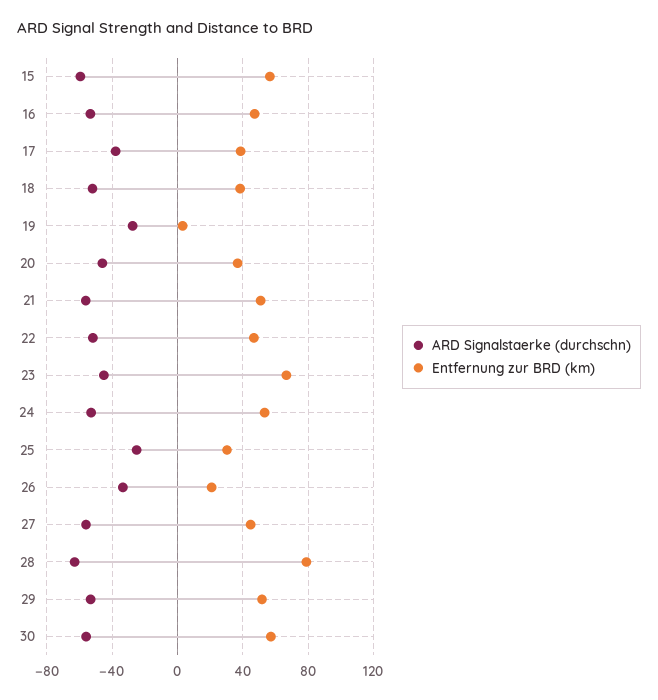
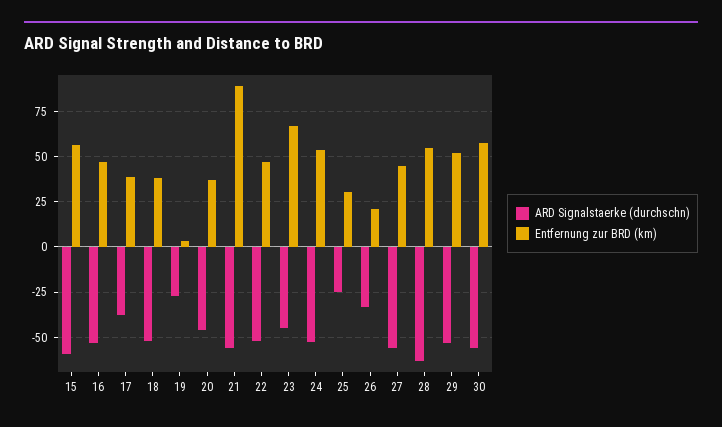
Entfernung zur BRD (km), 21: 50 -> 90
Entfernung zur BRD (km), 28: 80 -> 55

